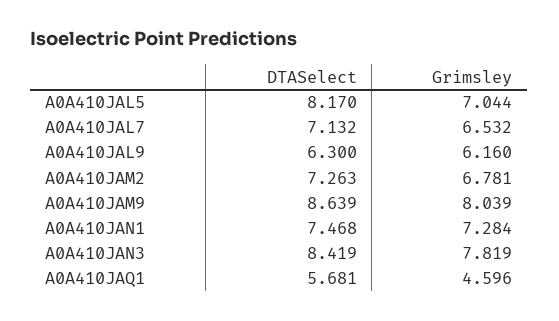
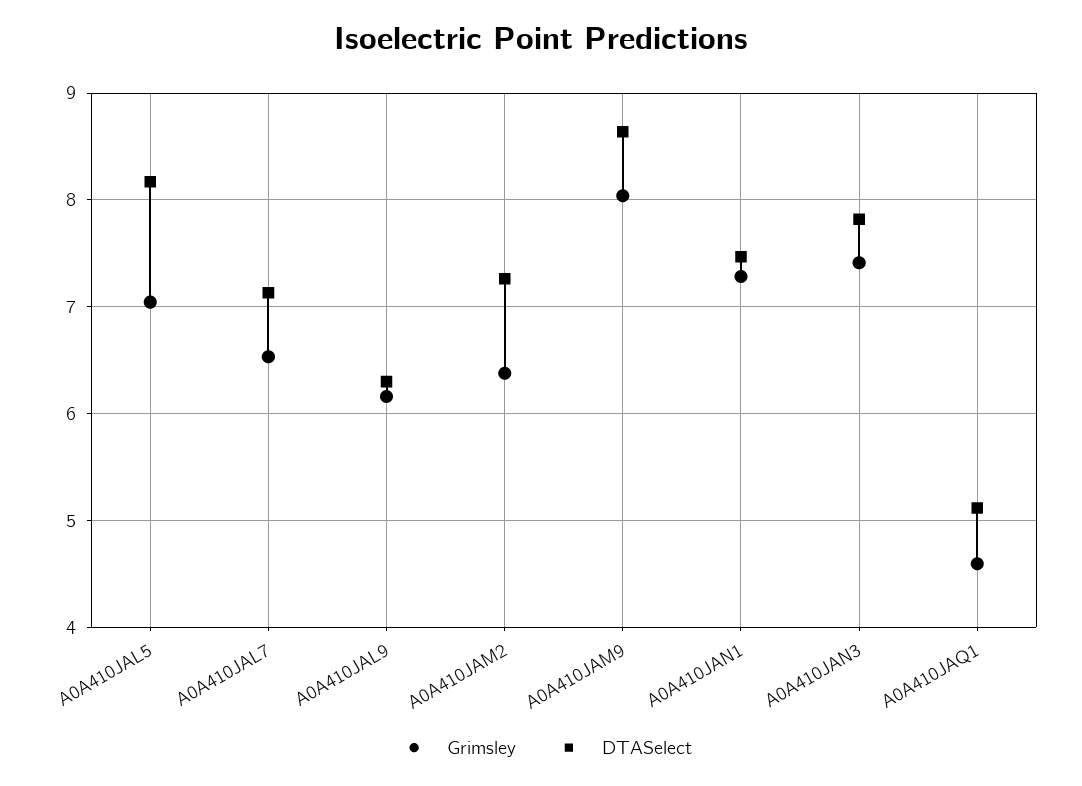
Grimsley, A0A410JAM2: 6.781 -> 6.4
DTASelect, A0A410JAN3: 8.419 -> 7.8
Grimsley, A0A410JAN3: 7.819 -> 7.4
DTASelect, A0A410JAQ1: 5.681 -> 5.1

